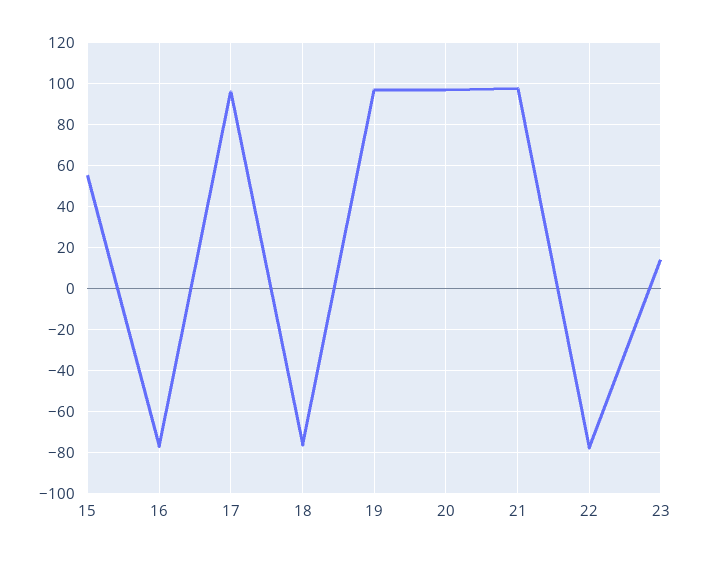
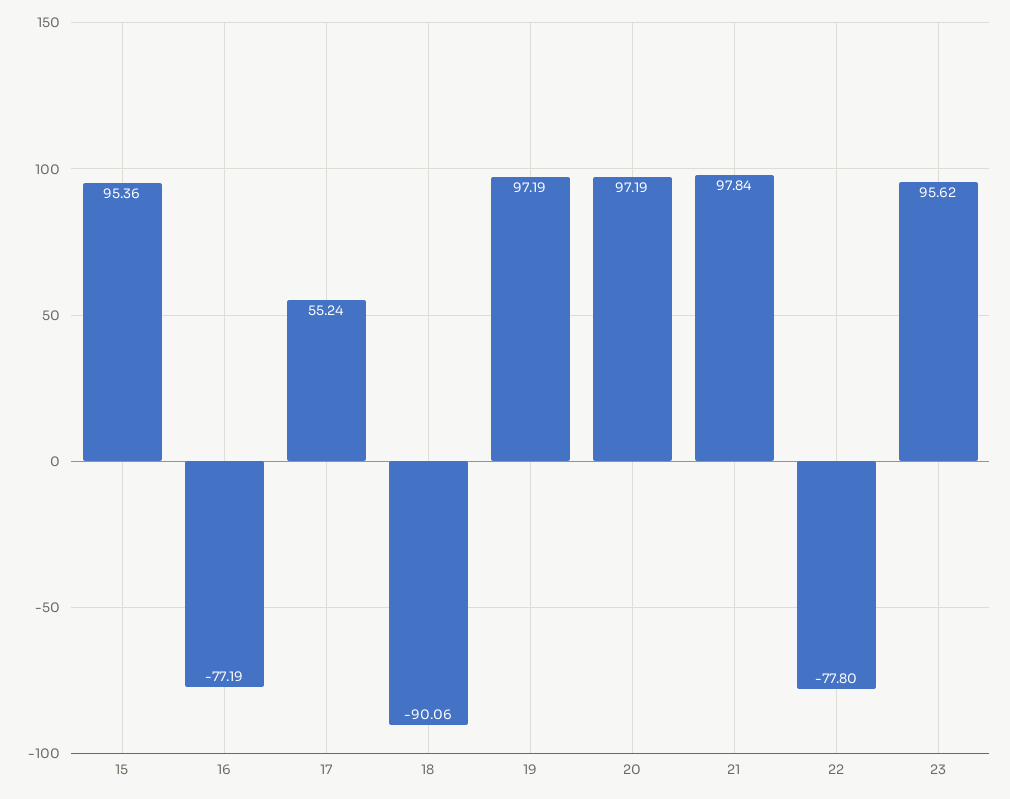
15: 55 -> 95.36
17: 95 -> 55.24
18: -75 -> -90.06
23: 15 -> 95.62

